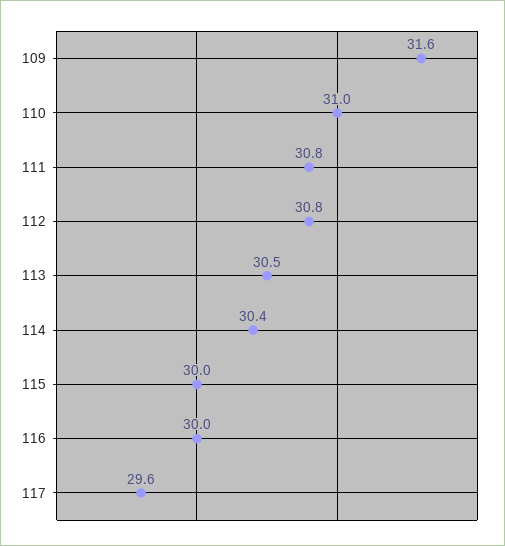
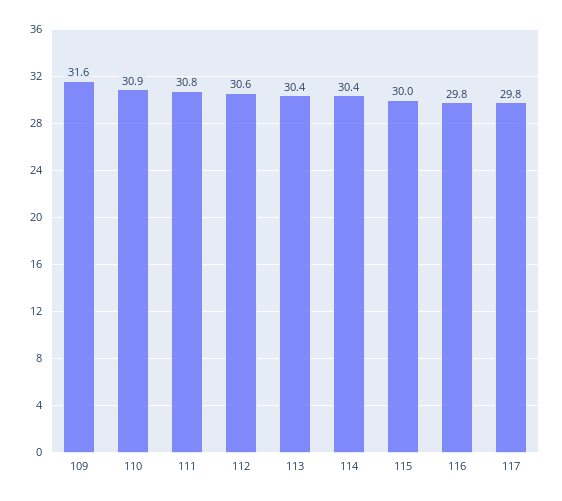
110: 31 -> 30.9
112: 30.8 -> 30.6
113: 30.5 -> 30.4
116: 30 -> 29.8
117: 29.6 -> 29.8

